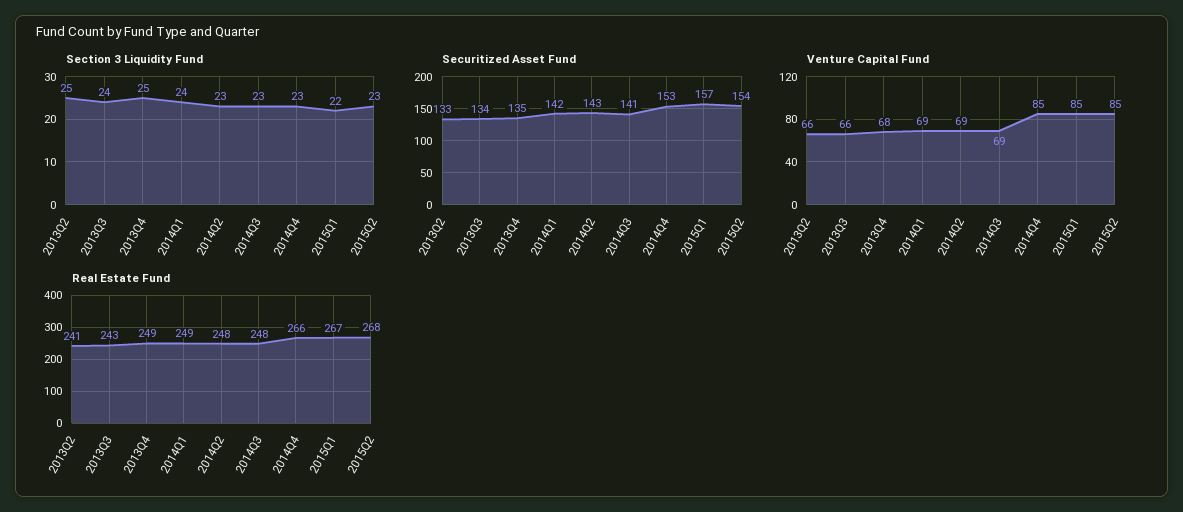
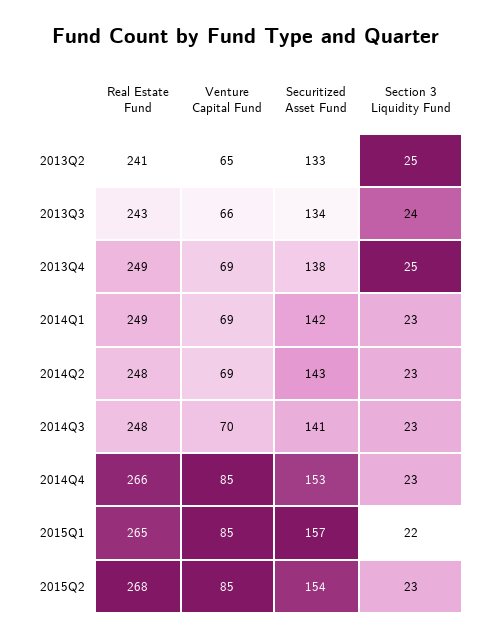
Section 3 Liquidity Fund, 2014Q1: 24 -> 23
Securitized Asset Fund, 2013Q4: 135 -> 138
Venture Capital Fund, 2013Q2: 66 -> 65
Venture Capital Fund, 2013Q4: 68 -> 69
Venture Capital Fund, 2014Q3: 69 -> 70
Real Estate Fund, 2015Q1: 267 -> 265

